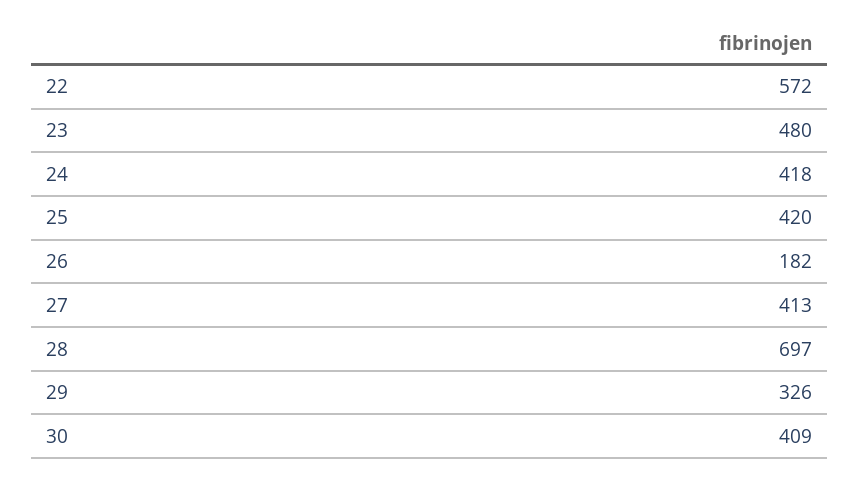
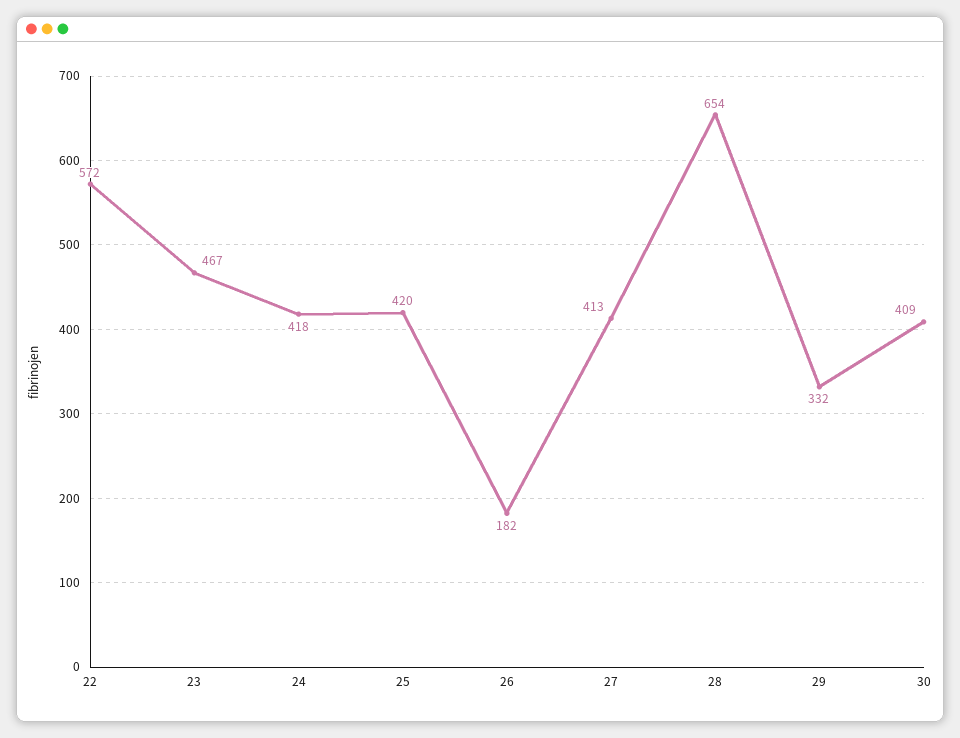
23: 480 -> 467
28: 697 -> 654
29: 326 -> 332

